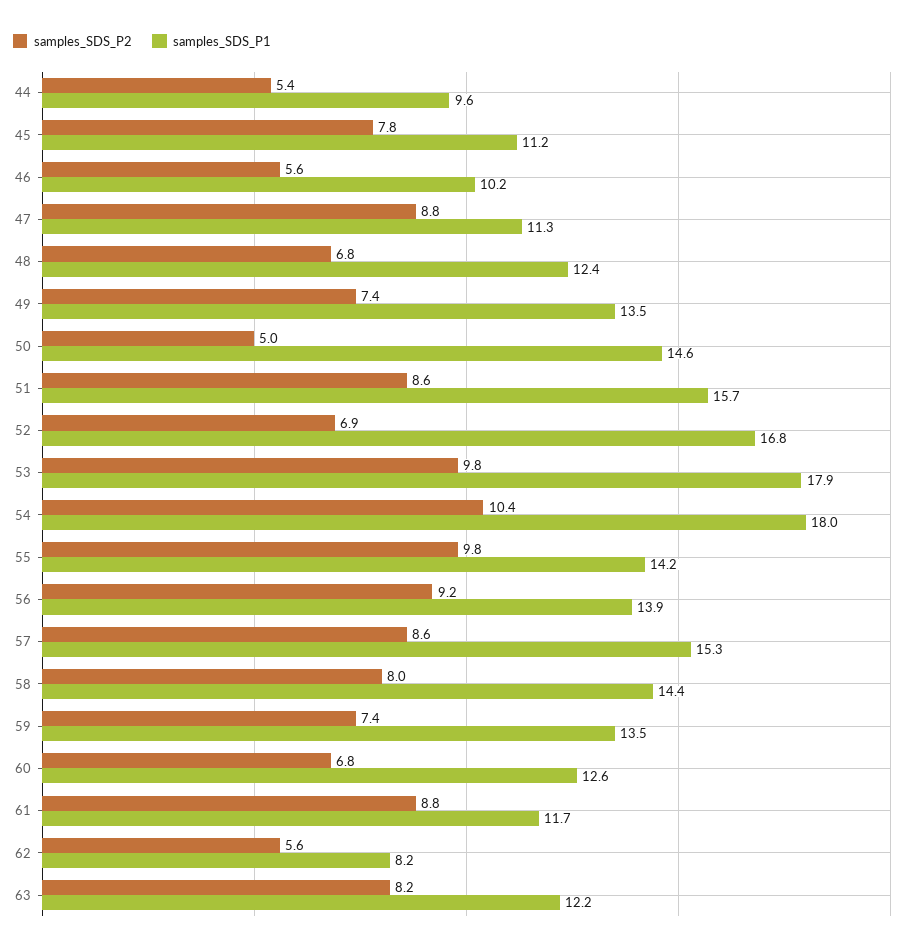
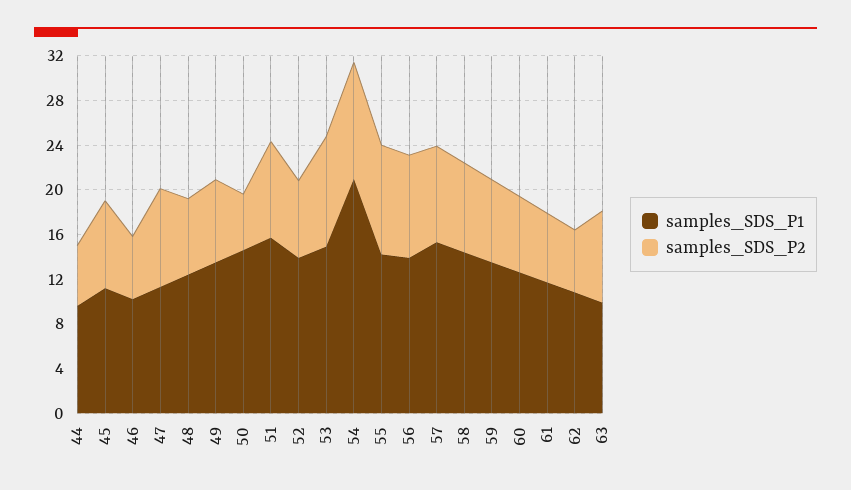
samples_SDS_P1, 52: 16.8 -> 14
samples_SDS_P1, 53: 17.9 -> 15
samples_SDS_P1, 54: 18 -> 21
samples_SDS_P2, 61: 8.8 -> 6
samples_SDS_P1, 62: 8.2 -> 11
samples_SDS_P1, 63: 12.2 -> 10

